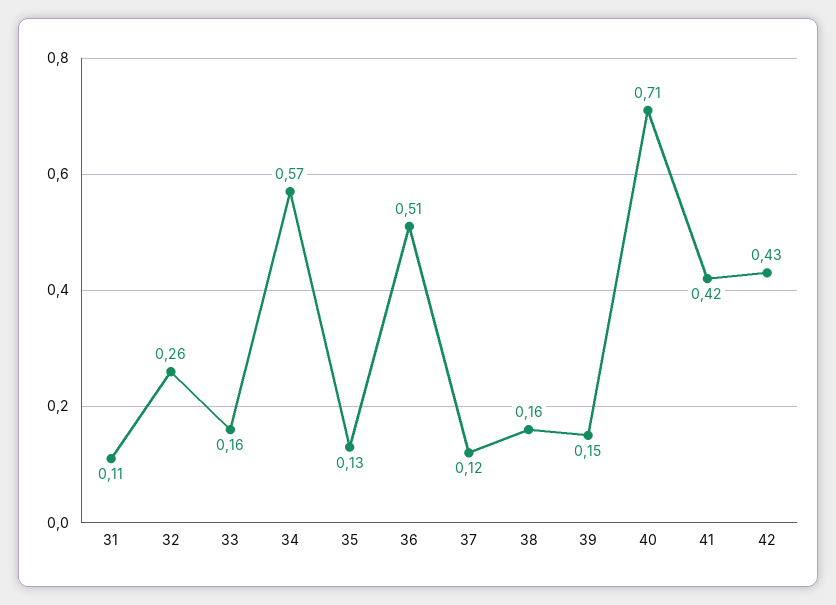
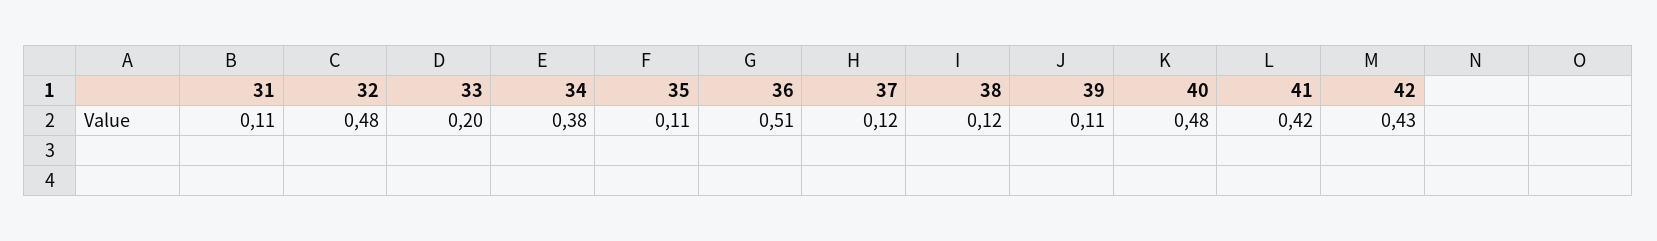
32: 0.26 -> 0.48
33: 0.16 -> 0.2
34: 0.57 -> 0.38
35: 0.13 -> 0.11
38: 0.16 -> 0.12
39: 0.15 -> 0.11
40: 0.71 -> 0.48

